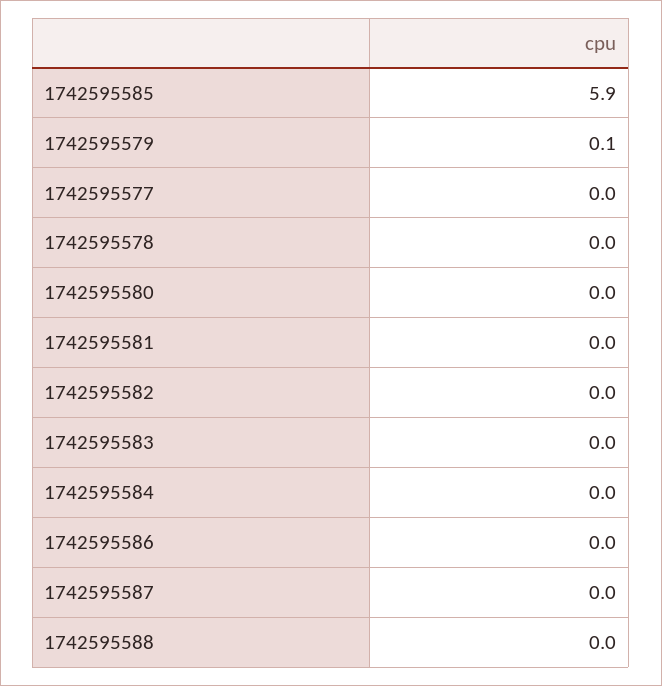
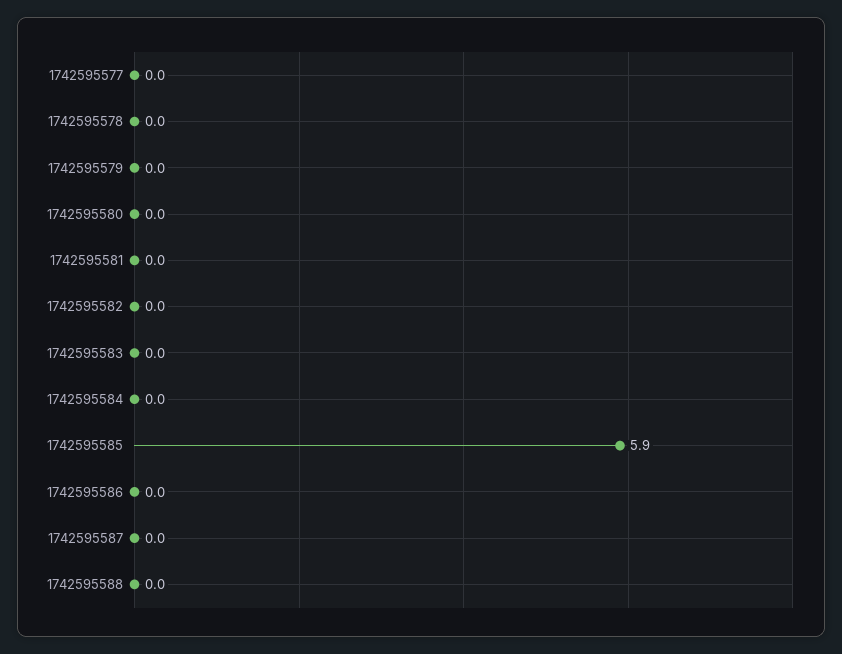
1742595579: 0.1 -> 0

